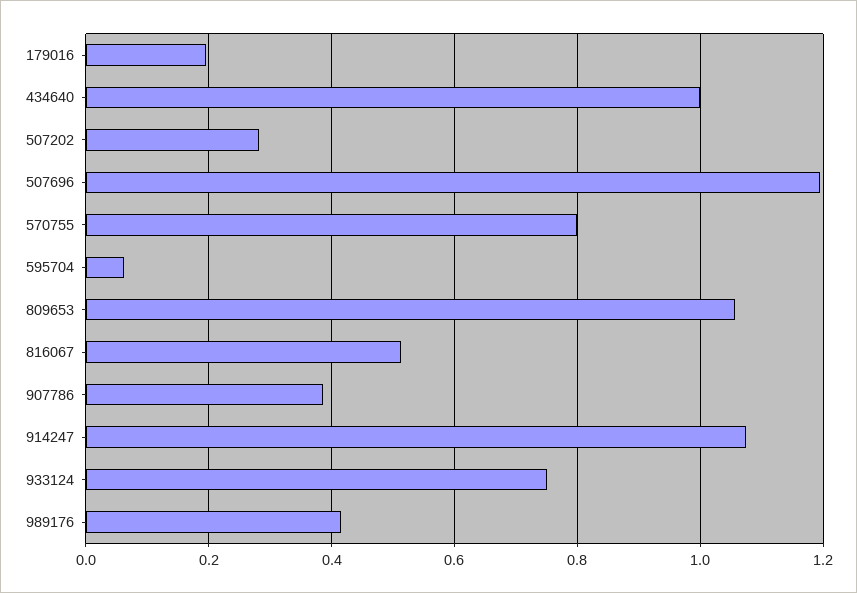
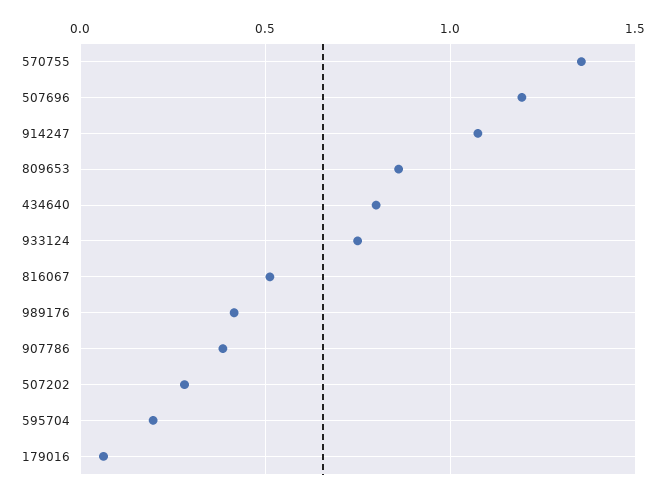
179016: 0.2 -> 0.05
434640: 1 -> 0.8
570755: 0.8 -> 1.35
595704: 0.06 -> 0.2
809653: 1.06 -> 0.85

